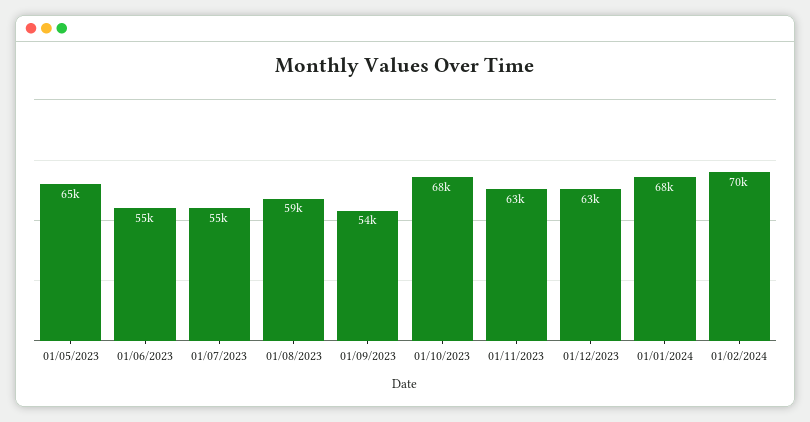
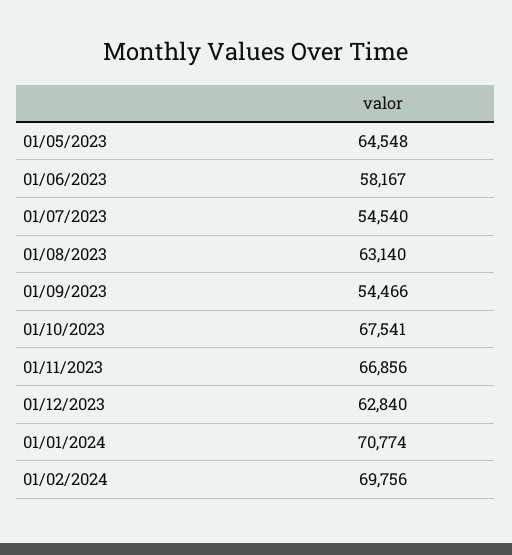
01/06/2023: 55000 -> 58167
01/08/2023: 59000 -> 63140
01/11/2023: 63000 -> 66856
01/01/2024: 68000 -> 70774

